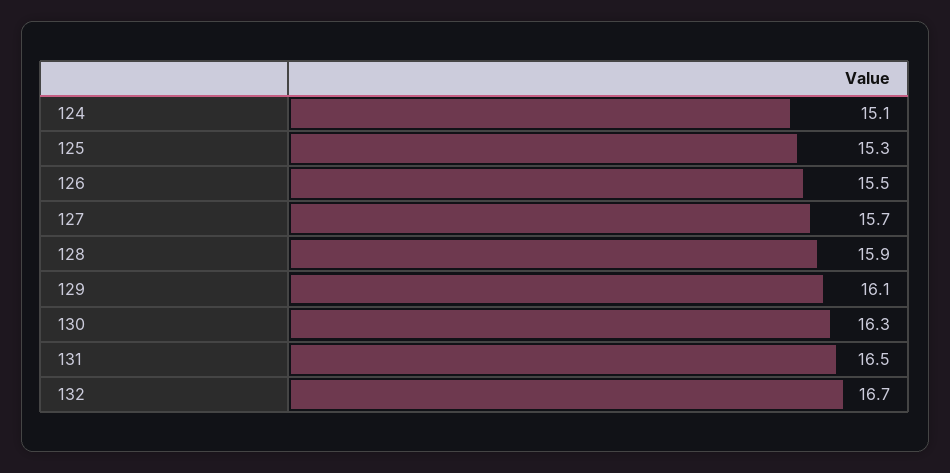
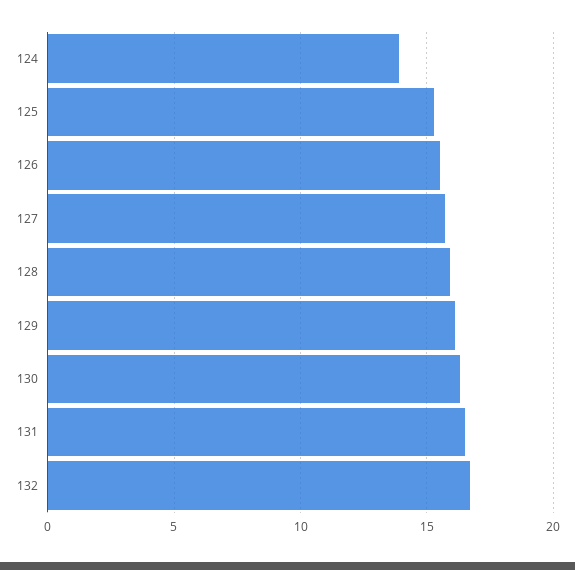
124: 15.1 -> 14

